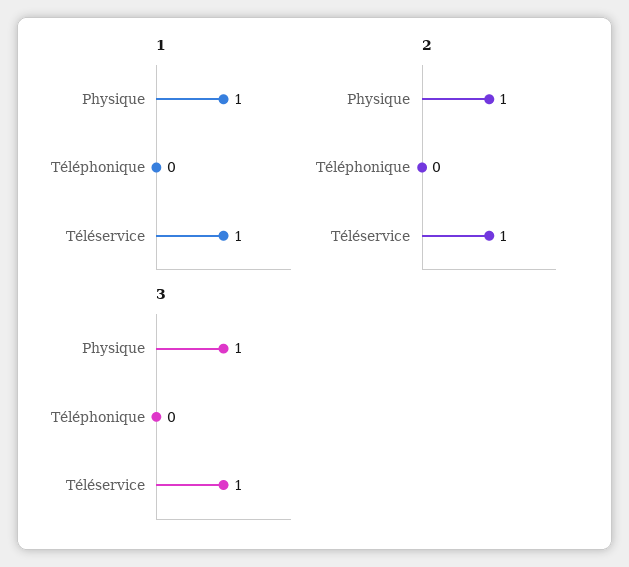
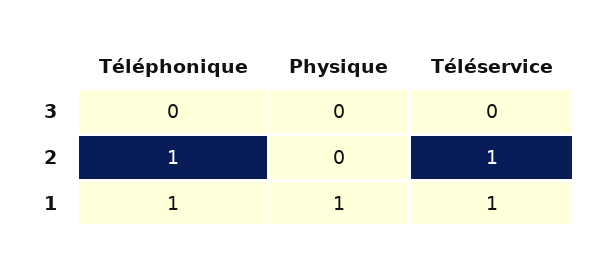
1, Téléphonique: 0 -> 1
2, Physique: 1 -> 0
2, Téléphonique: 0 -> 1
3, Physique: 1 -> 0
3, Téléservice: 1 -> 0

